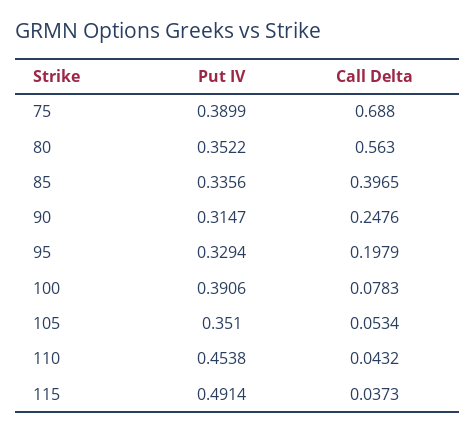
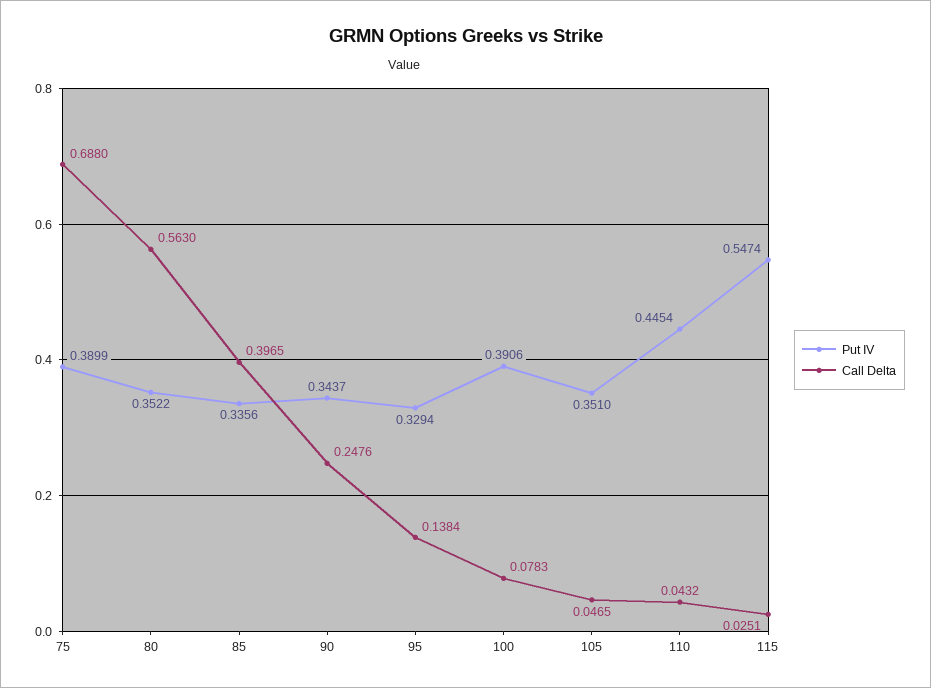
Put IV, 90: 0.3147 -> 0.3437
Call Delta, 95: 0.1979 -> 0.1384
Call Delta, 105: 0.0534 -> 0.0465
Put IV, 110: 0.4538 -> 0.4454
Put IV, 115: 0.4914 -> 0.5474
Call Delta, 115: 0.0373 -> 0.0251

